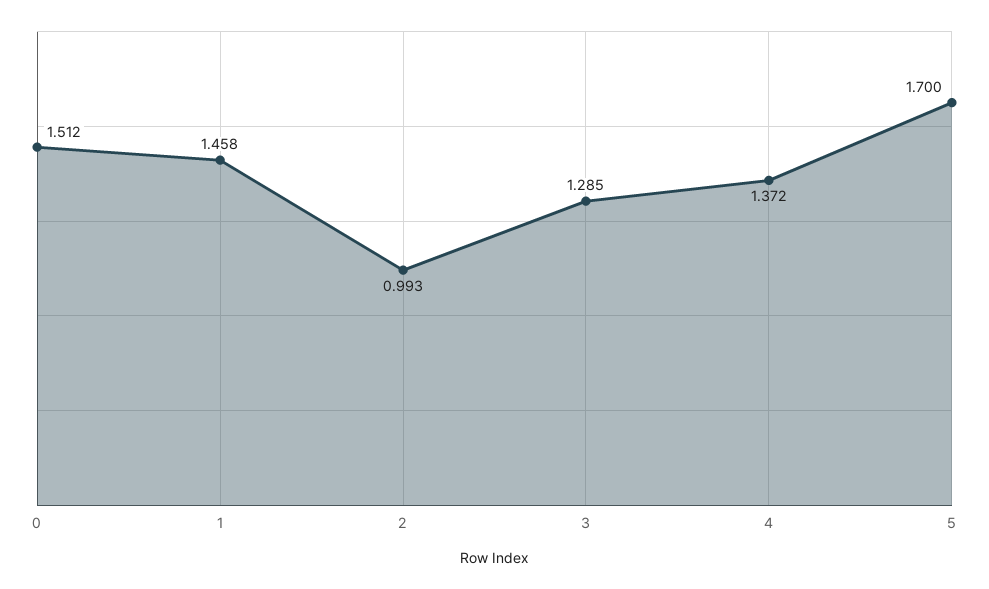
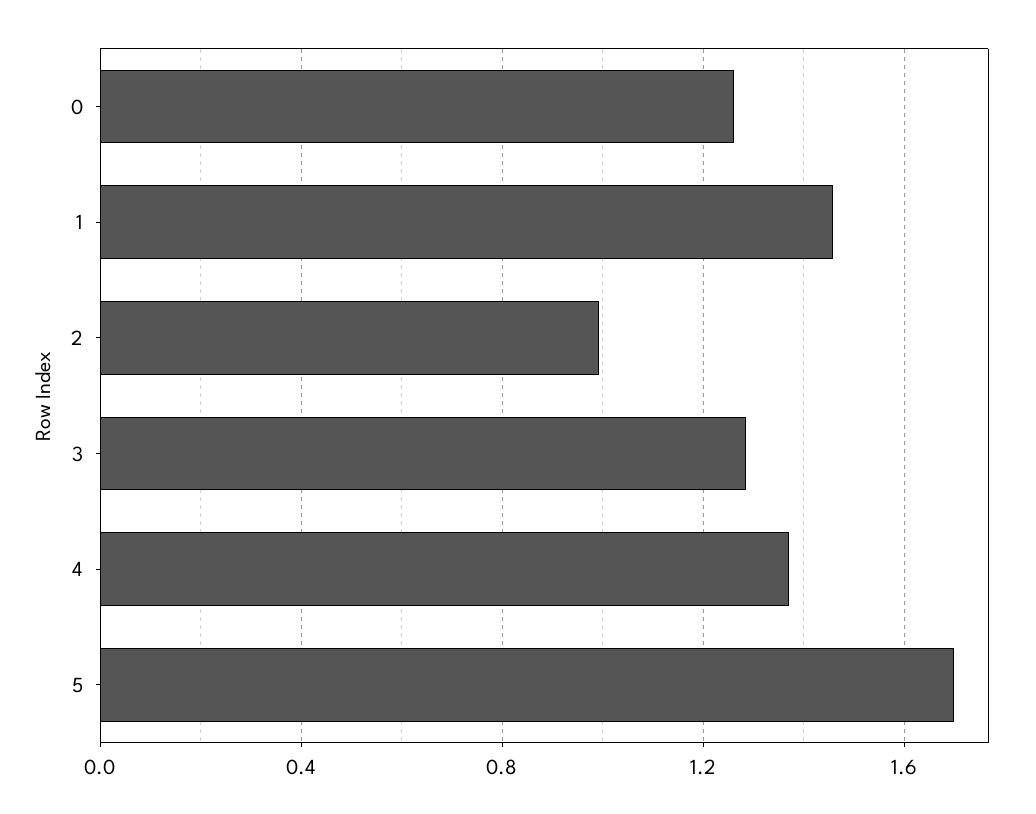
0: 1.512 -> 1.25

